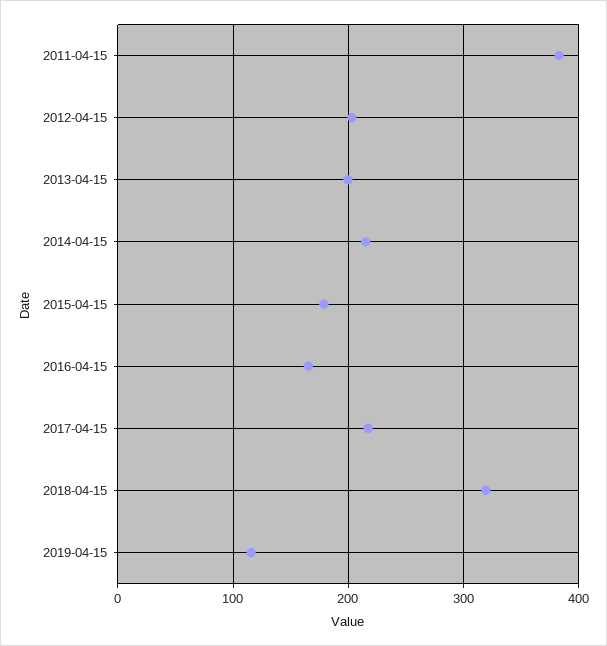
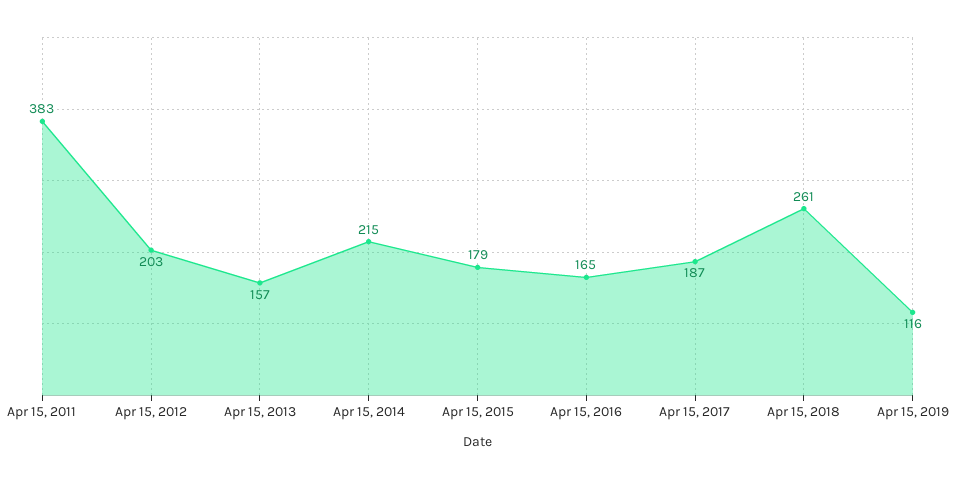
2013-04-15: 200 -> 157
2017-04-15: 220 -> 187
2018-04-15: 320 -> 261

